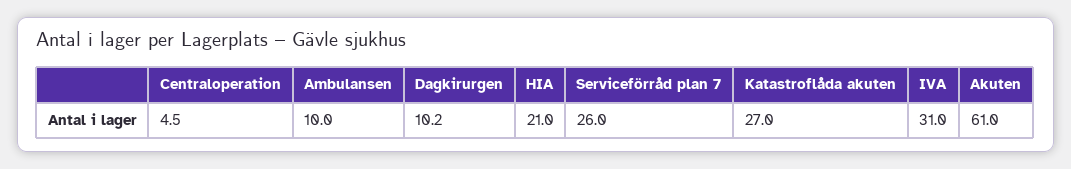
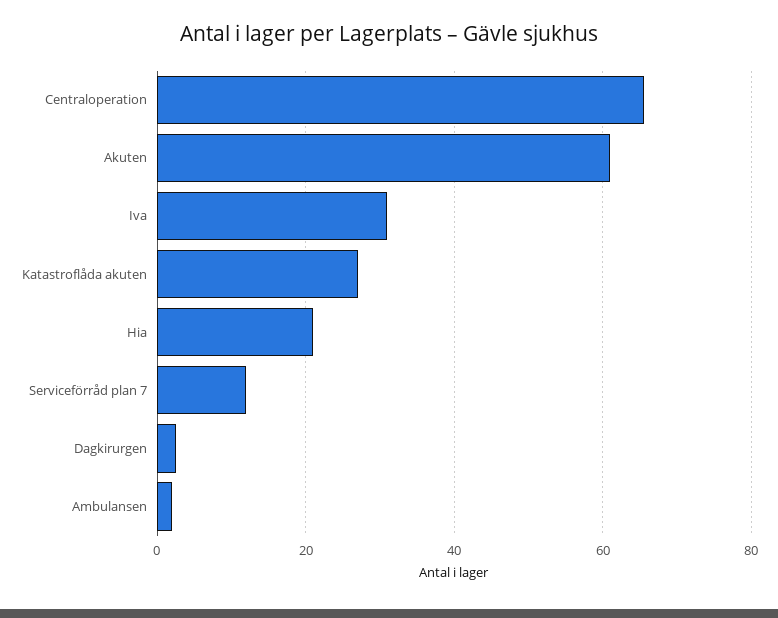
Centraloperation: 4.5 -> 66
Ambulansen: 10 -> 2
Dagkirurgen: 10.2 -> 2
Serviceförråd plan 7: 26 -> 12

